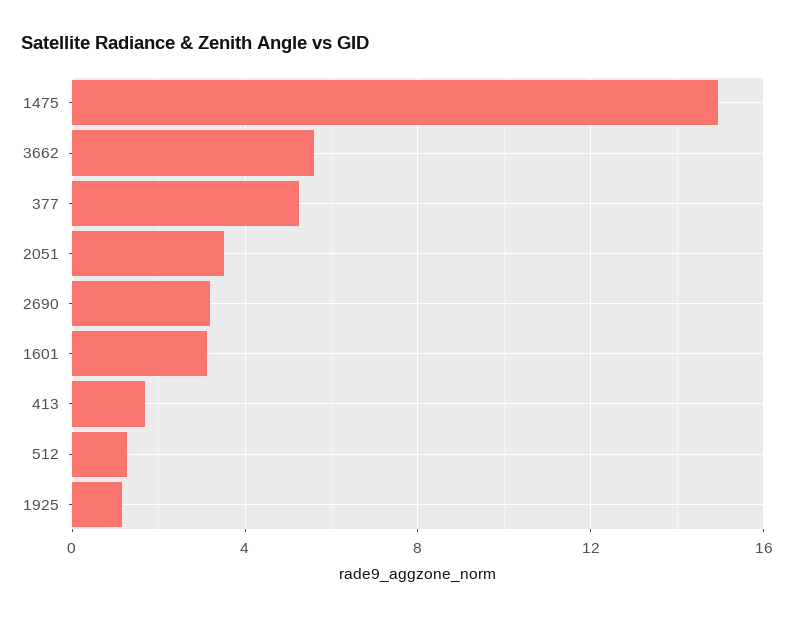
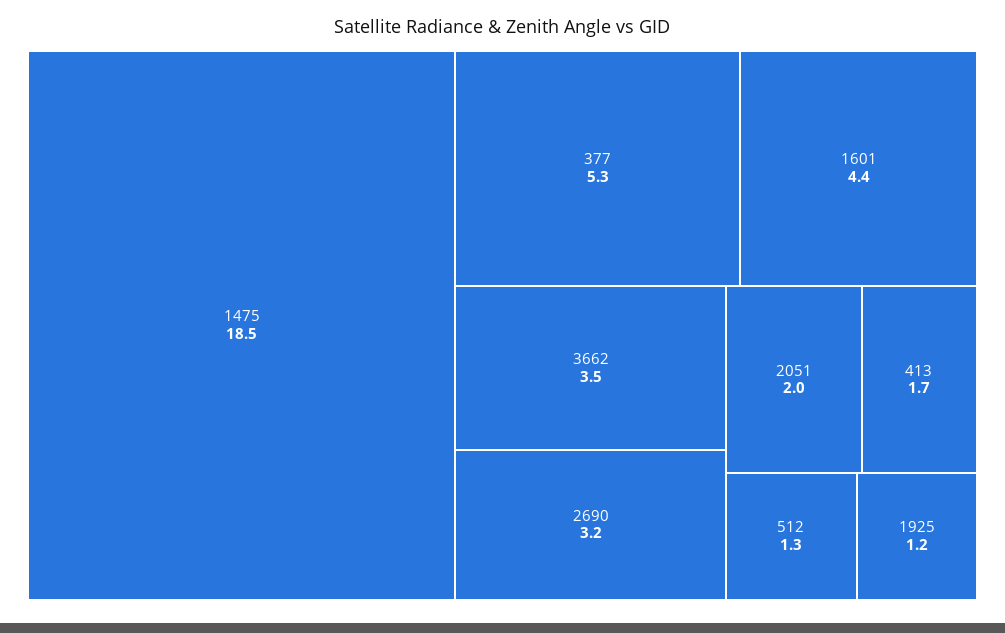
1475: 15 -> 18.5
3662: 5.5 -> 3.5
2051: 3.5 -> 2
1601: 3 -> 4.4

